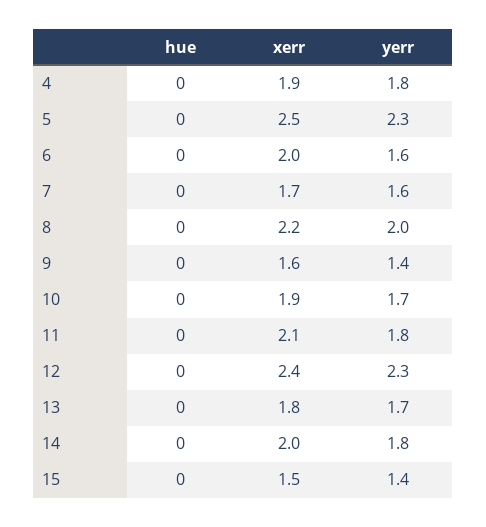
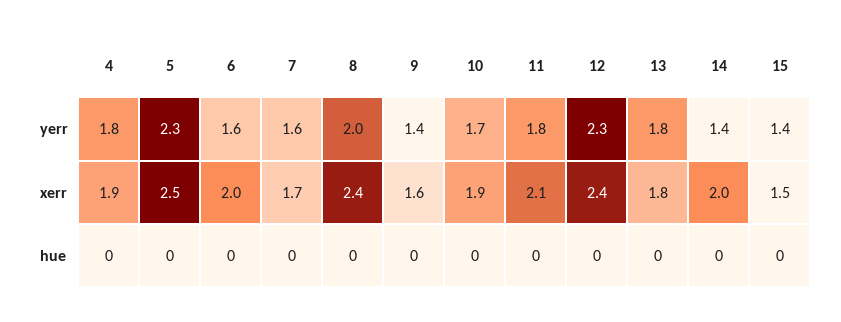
xerr, 8: 2.2 -> 2.4
yerr, 13: 1.7 -> 1.8
yerr, 14: 1.8 -> 1.4

